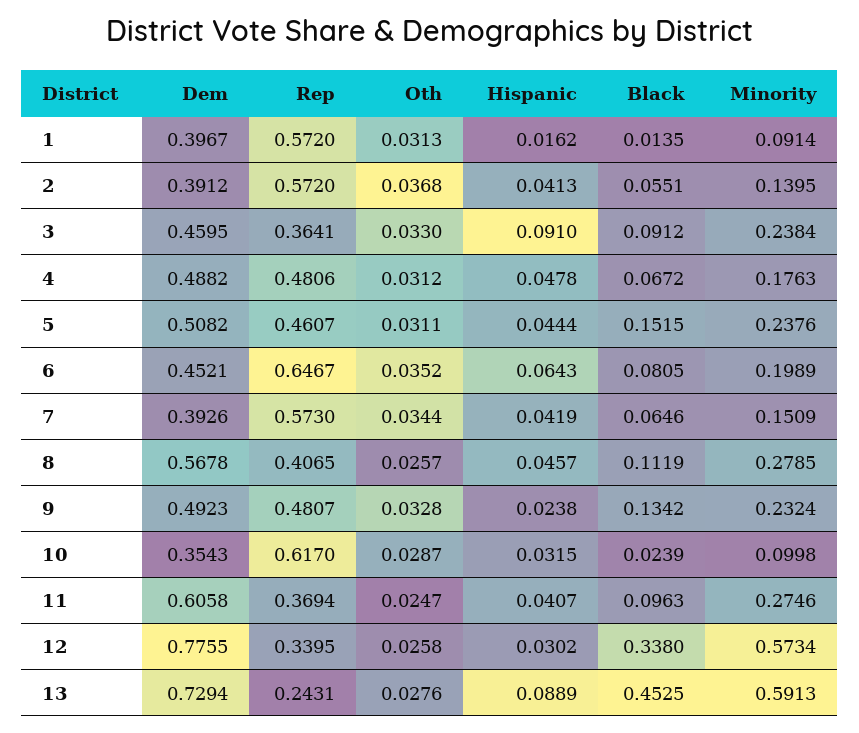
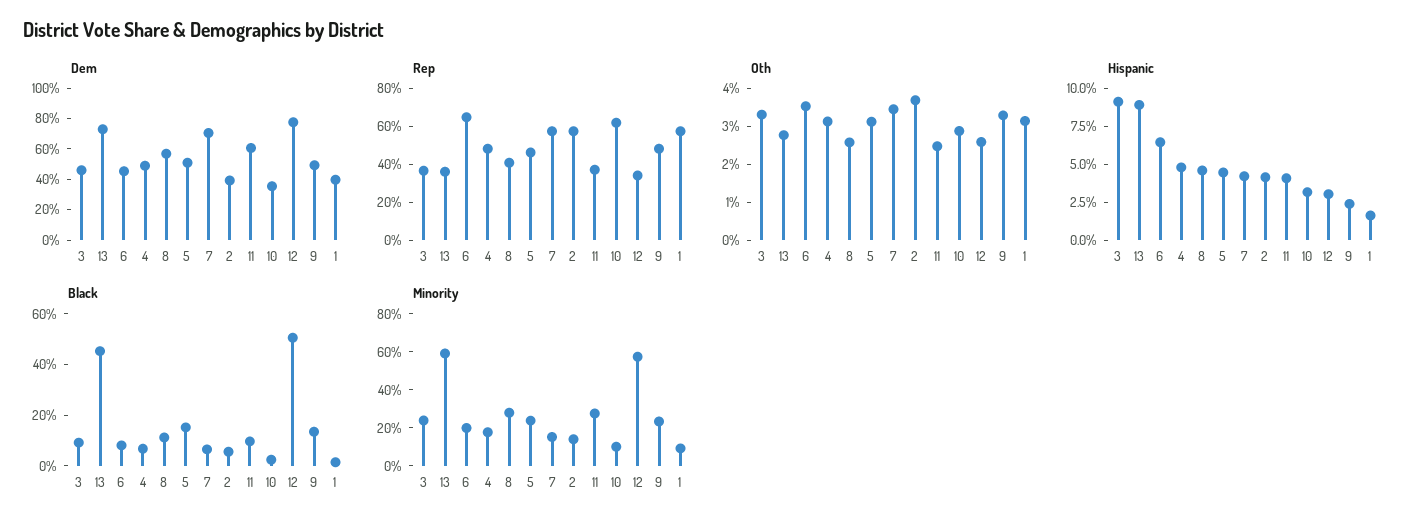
Dem, 7: 0.3926 -> 0.7
Black, 12: 0.338 -> 0.5
Rep, 13: 0.2431 -> 0.35

